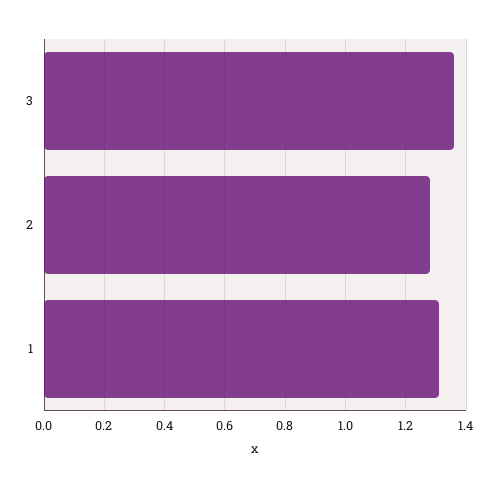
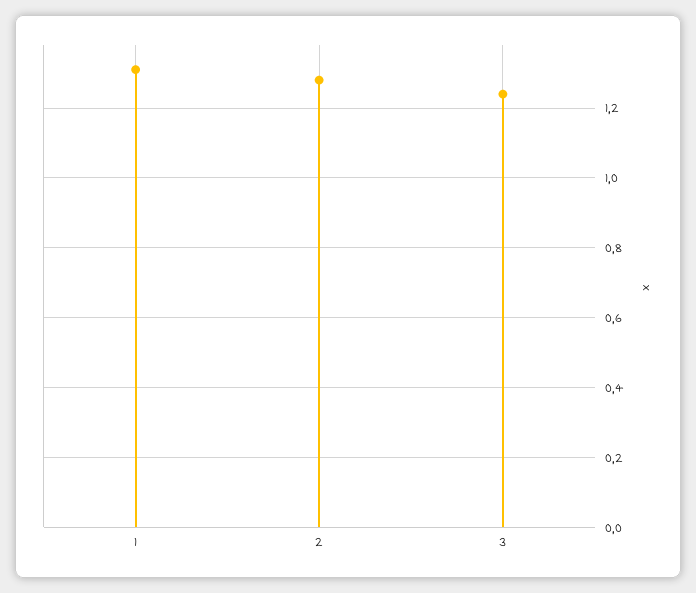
3: 1.35 -> 1.25

